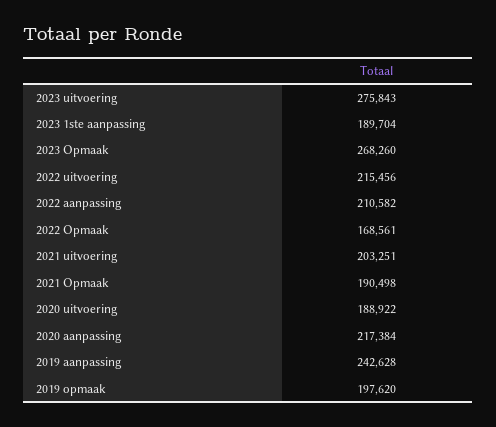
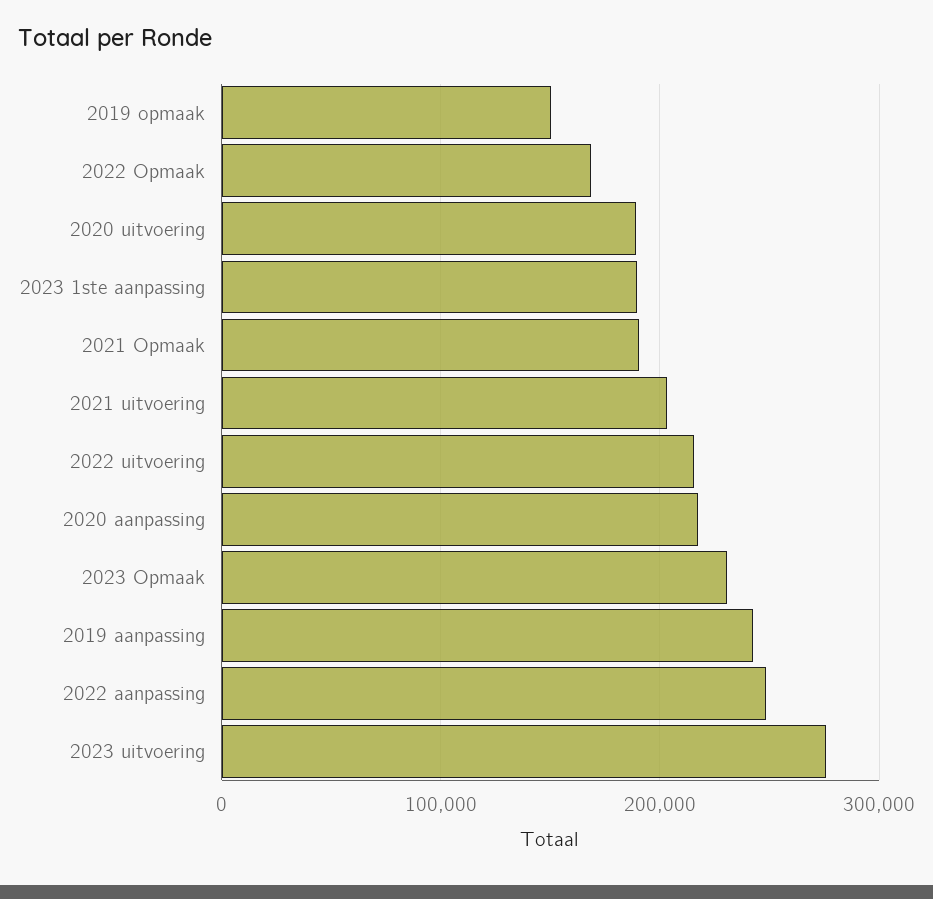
2023 Opmaak: 268260 -> 230000
2022 aanpassing: 210582 -> 250000
2019 opmaak: 197620 -> 150000

